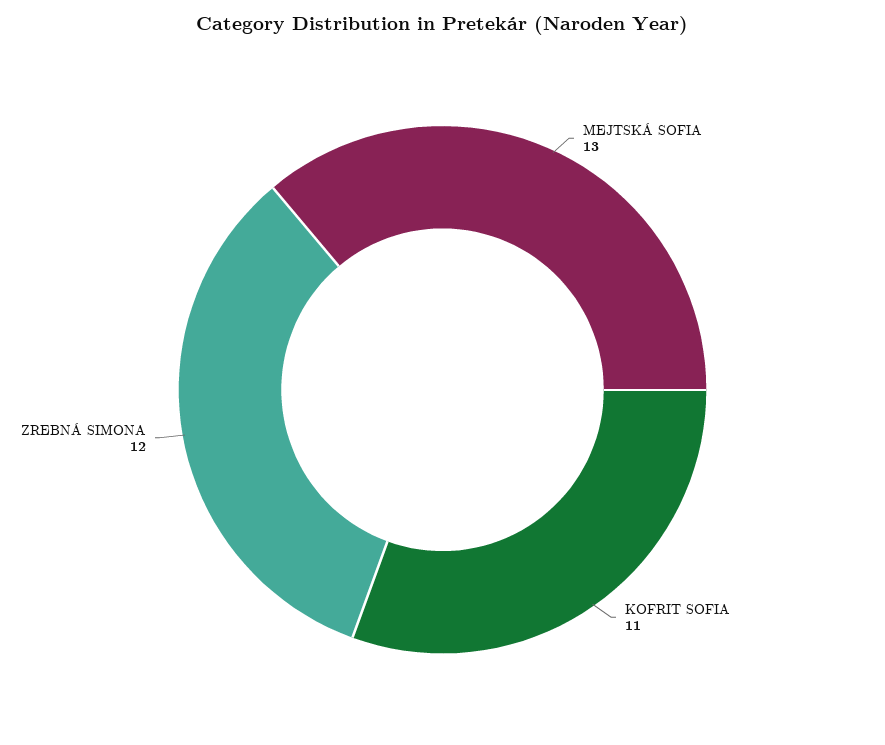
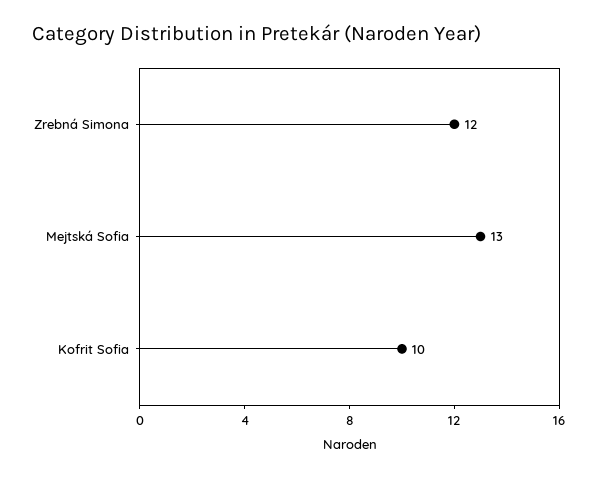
KOFRIT SOFIA: 11 -> 10

